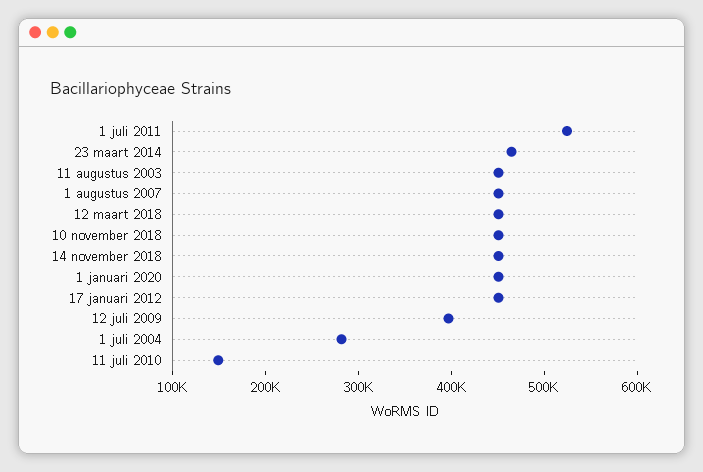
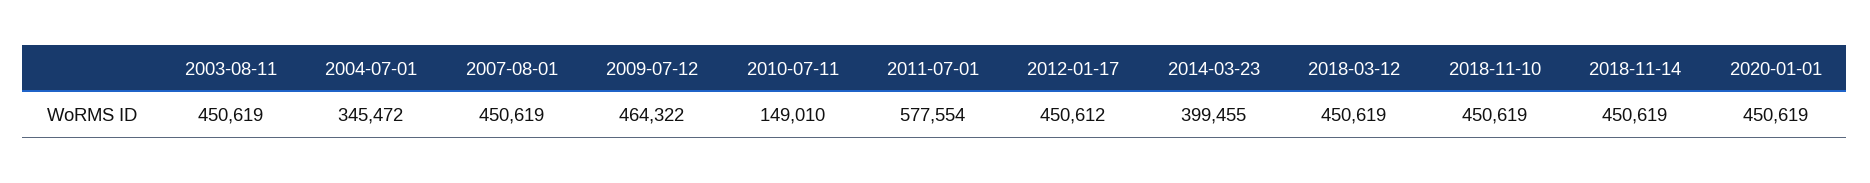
1 juli 2011: 520000 -> 577554
23 maart 2014: 460000 -> 399455
12 juli 2009: 400000 -> 464322
1 juli 2004: 280000 -> 345472

